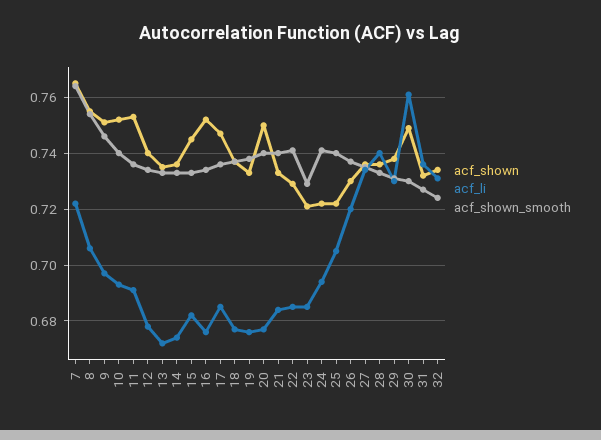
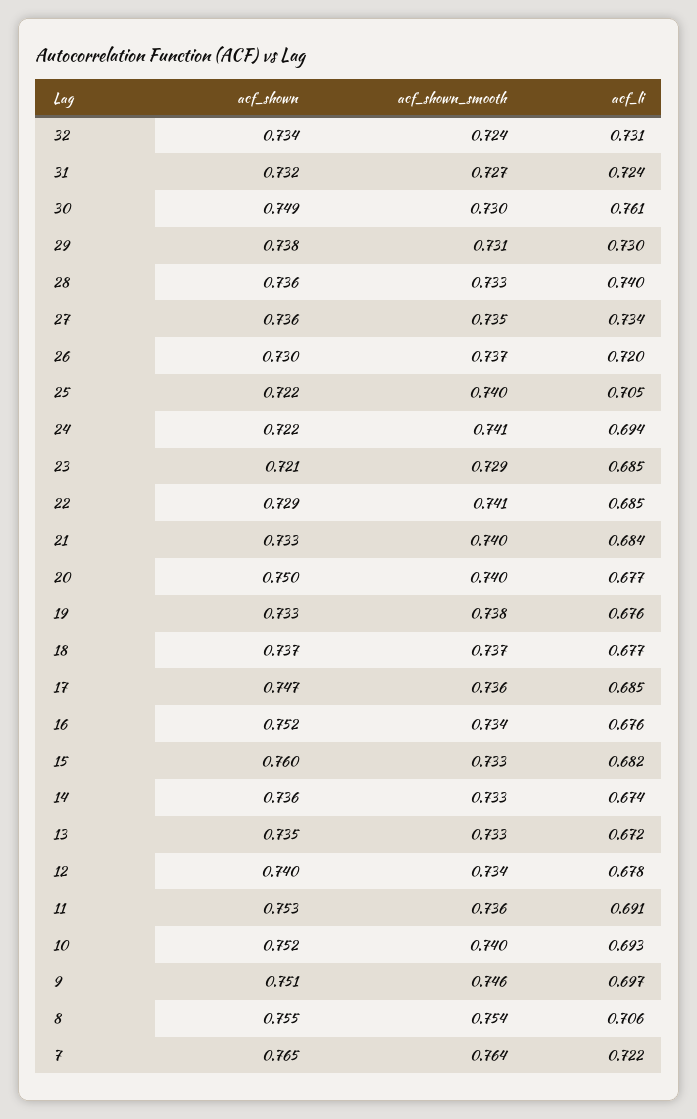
acf_shown, 15: 0.745 -> 0.76
acf_li, 31: 0.735 -> 0.724

